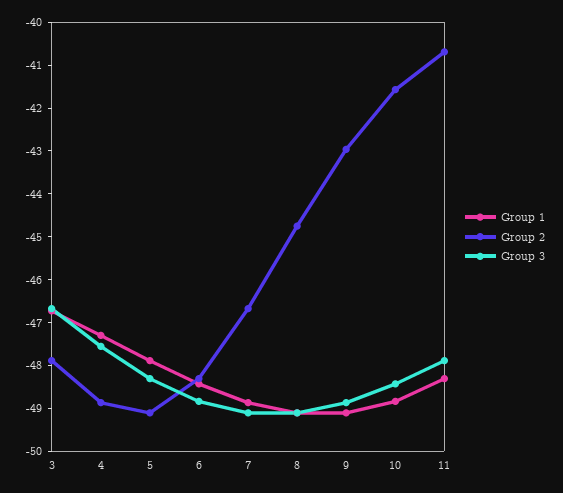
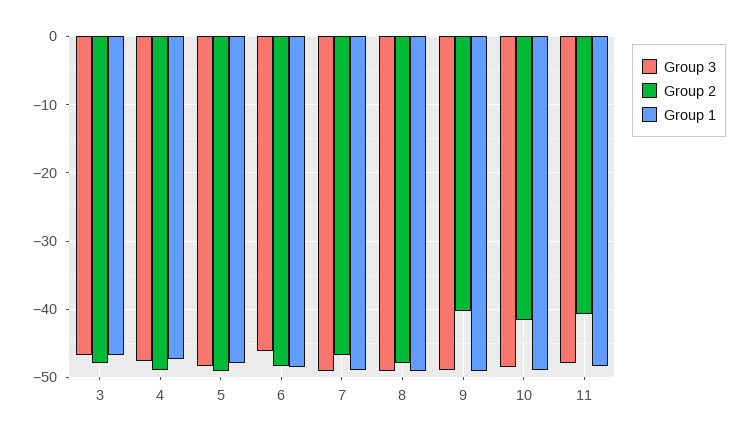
Group 3, 6: -48.8 -> -46
Group 2, 8: -44.8 -> -48
Group 2, 9: -43 -> -40

